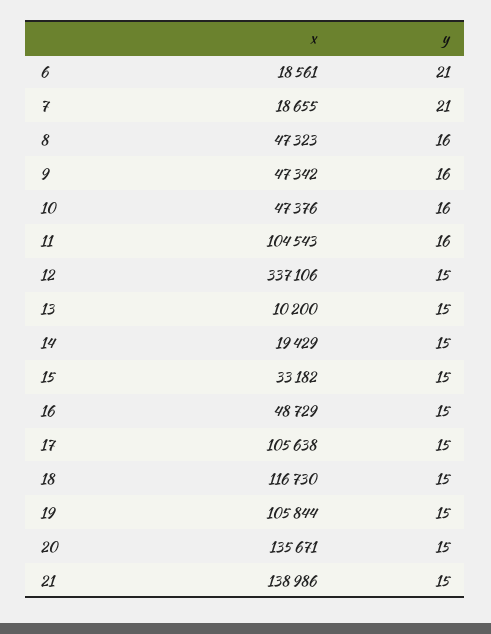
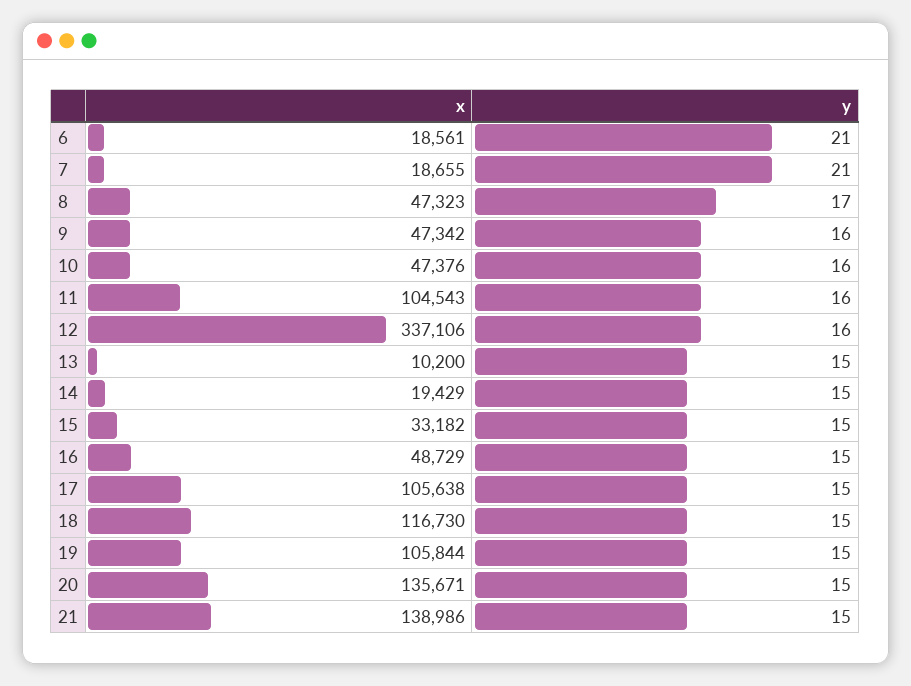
y, 8: 16 -> 17
y, 12: 15 -> 16

